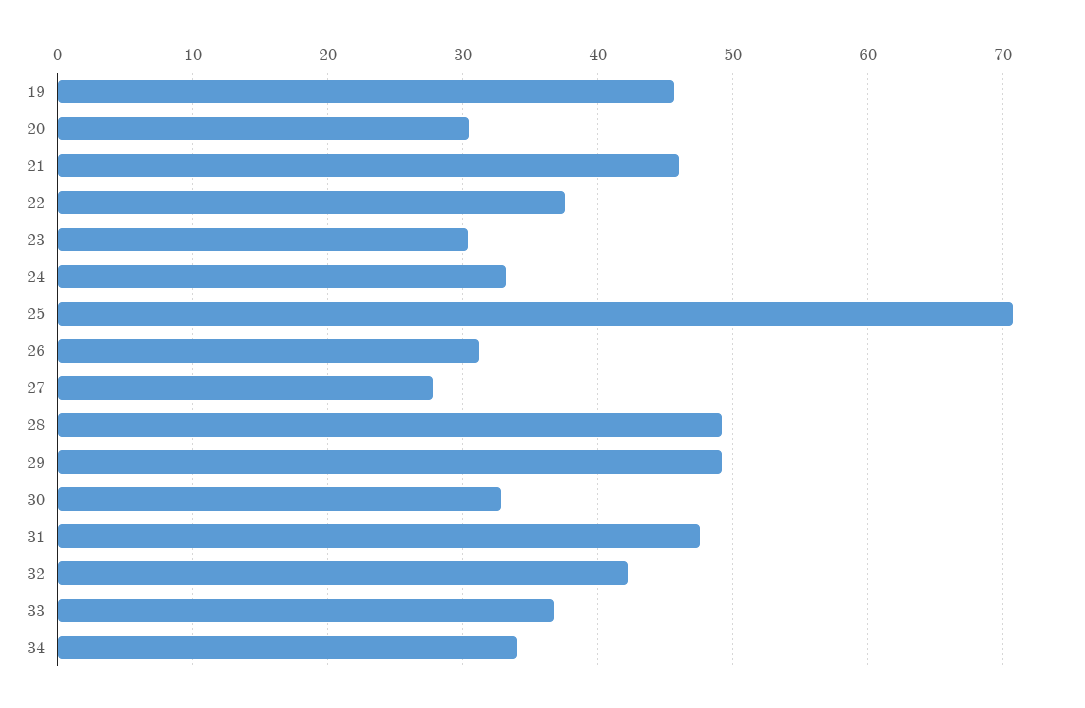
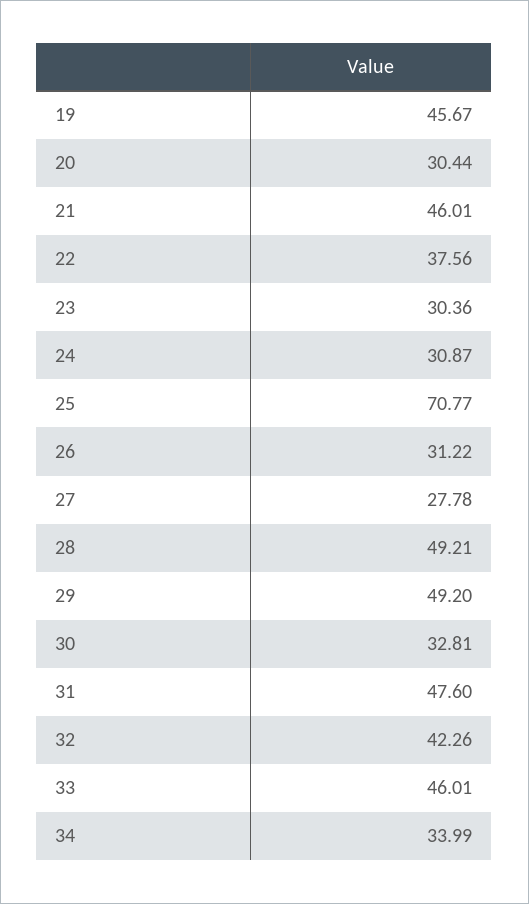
24: 33 -> 30.87
33: 37 -> 46.01

